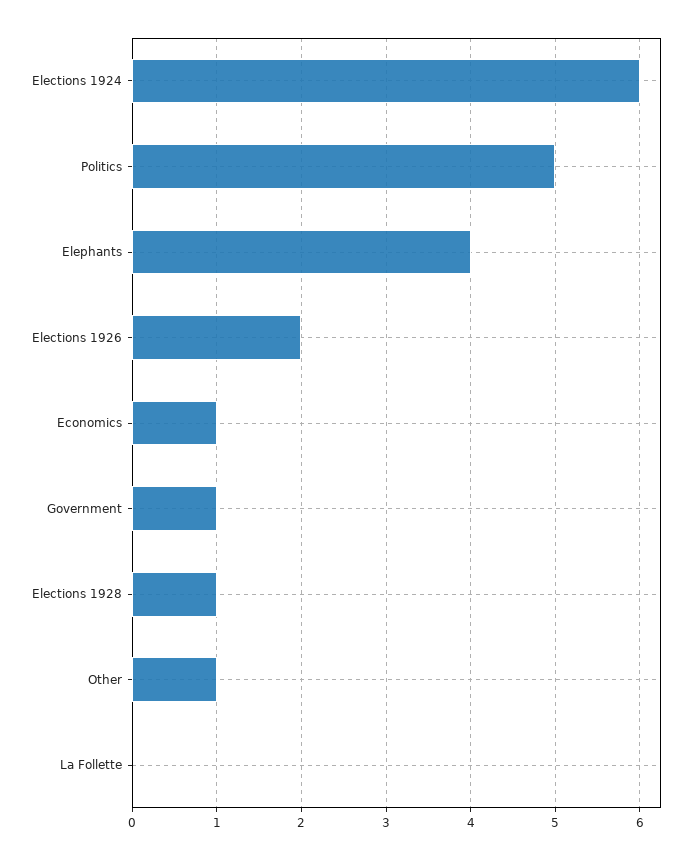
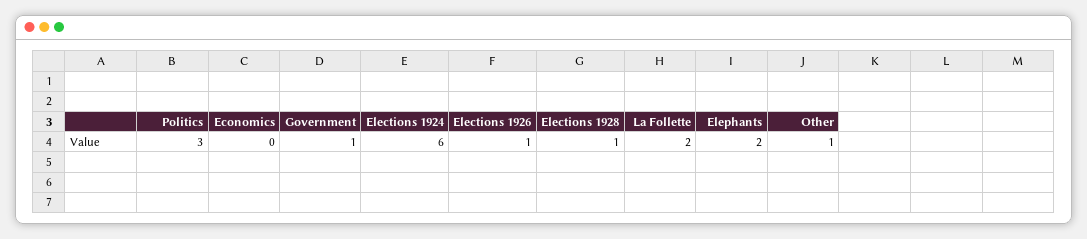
Politics: 5 -> 3
Elephants: 4 -> 2
Elections 1926: 2 -> 1
Economics: 1 -> 0
La Follette: 0 -> 2

